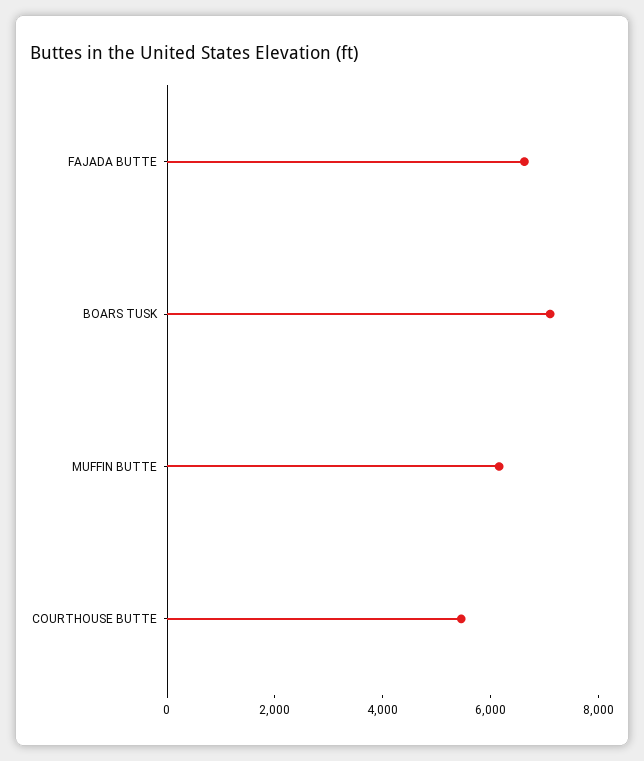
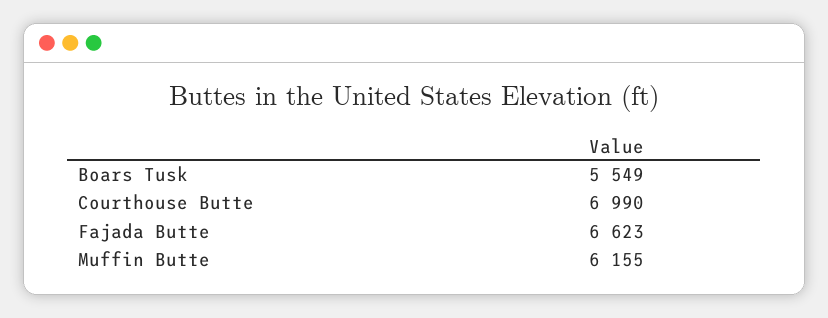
BOARS TUSK: 7000 -> 5549
COURTHOUSE BUTTE: 5500 -> 6990

